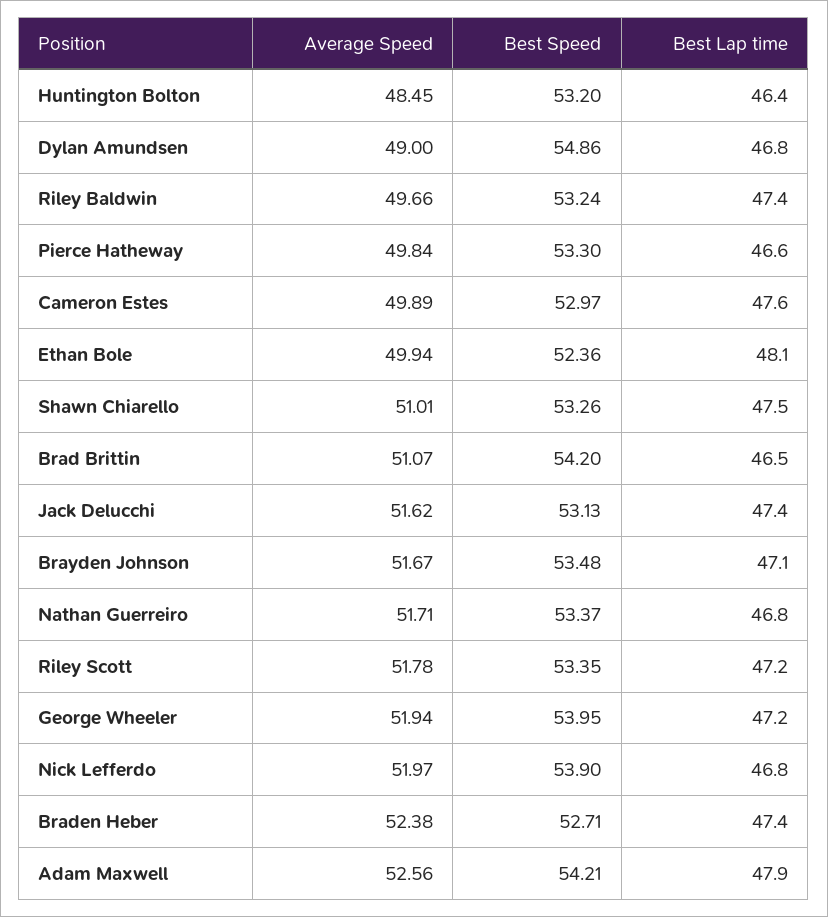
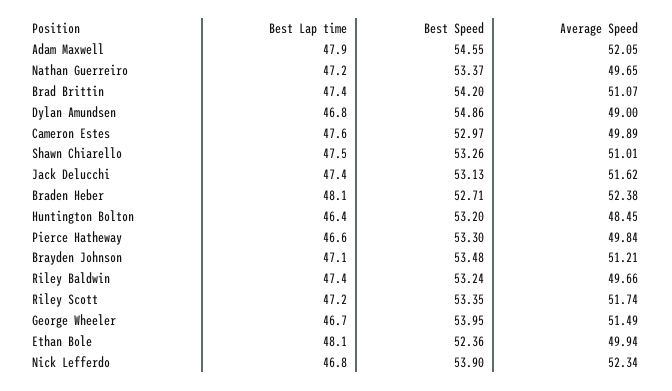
Best Lap time, Brad Brittin: 46.5 -> 47.4
Average Speed, Brayden Johnson: 51.67 -> 51.21
Average Speed, Nathan Guerreiro: 51.71 -> 49.65
Best Lap time, Nathan Guerreiro: 46.8 -> 47.2
Average Speed, Riley Scott: 51.78 -> 51.74
Average Speed, George Wheeler: 51.94 -> 51.49
Best Lap time, George Wheeler: 47.2 -> 46.7
Average Speed, Nick Lefferdo: 51.97 -> 52.34
Best Lap time, Braden Heber: 47.4 -> 48.1
Average Speed, Adam Maxwell: 52.56 -> 52.05
Best Speed, Adam Maxwell: 54.21 -> 54.55

